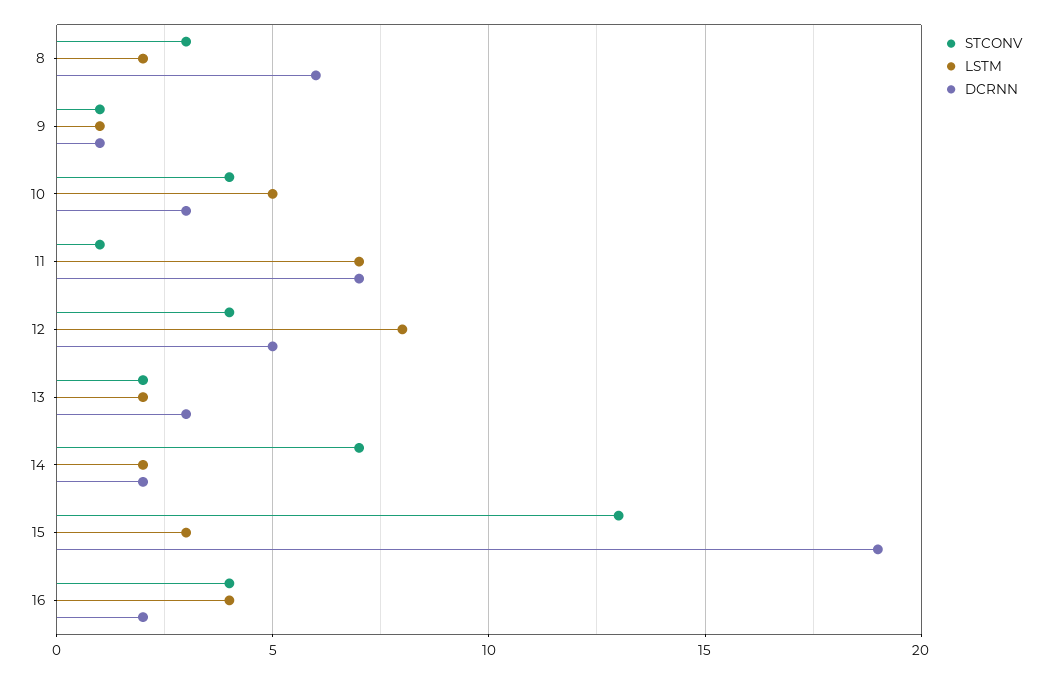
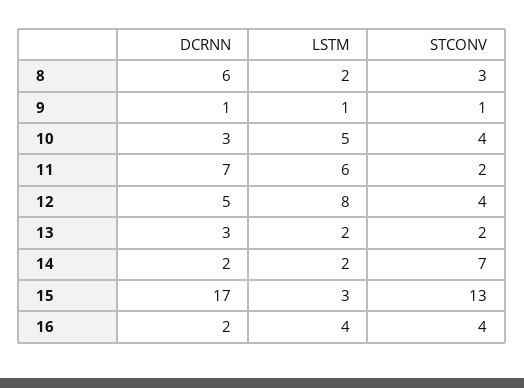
STCONV, 11: 1 -> 2
LSTM, 11: 7 -> 6
DCRNN, 15: 19 -> 17

